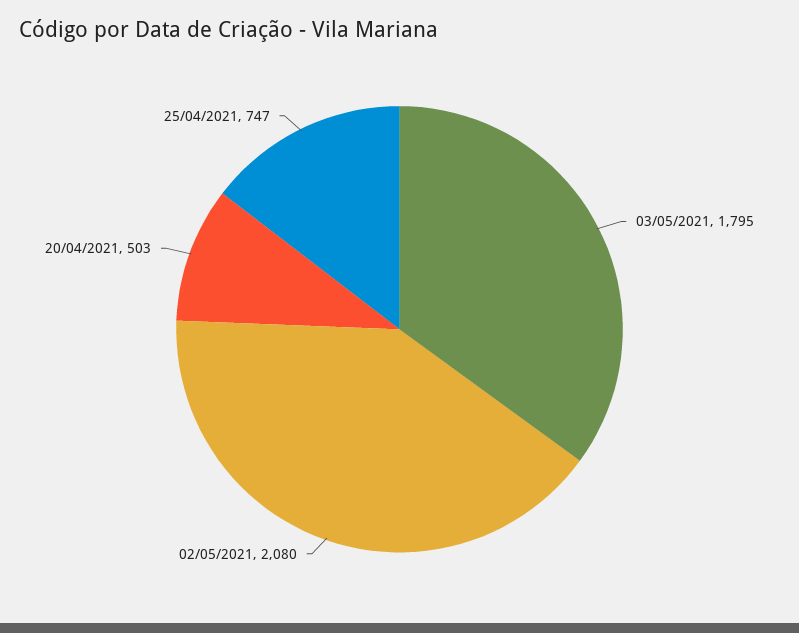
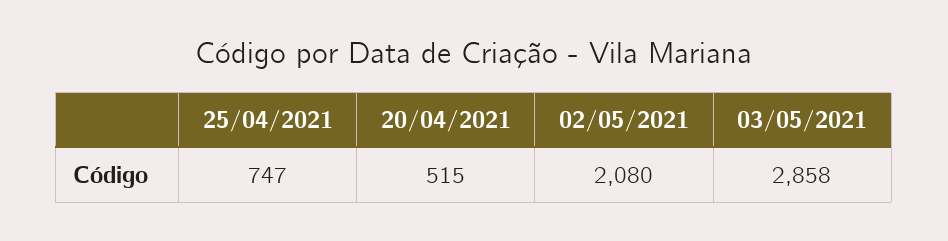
03/05/2021: 1795 -> 2858
20/04/2021: 503 -> 515

